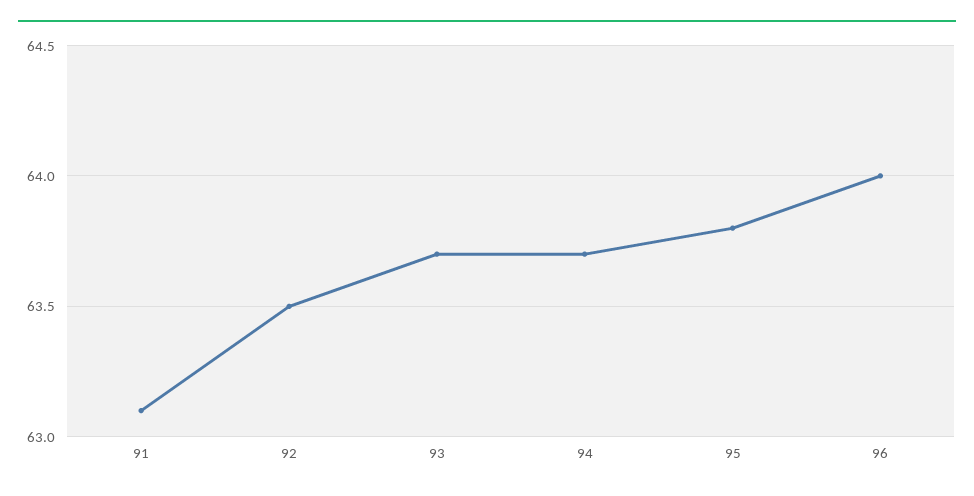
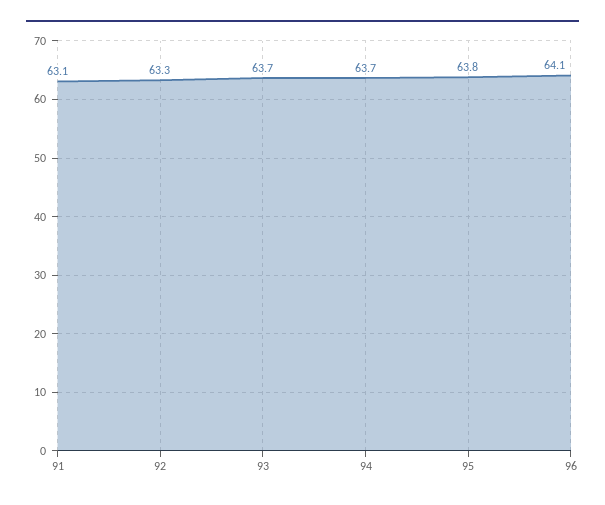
92: 63.5 -> 63.3
96: 64 -> 64.1

